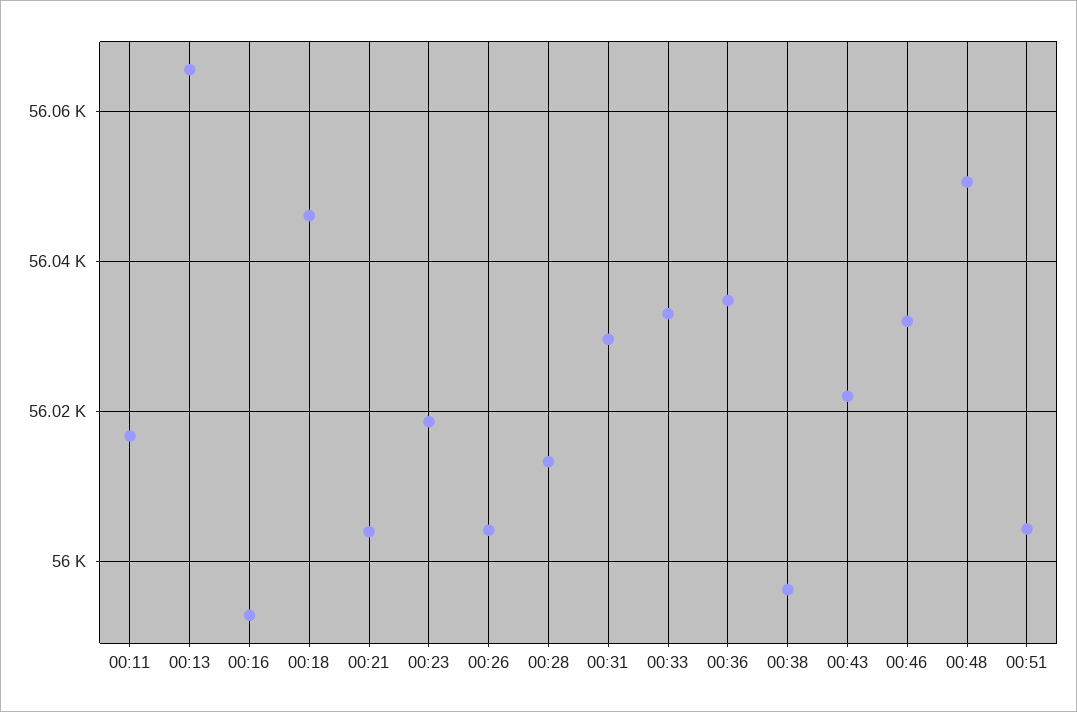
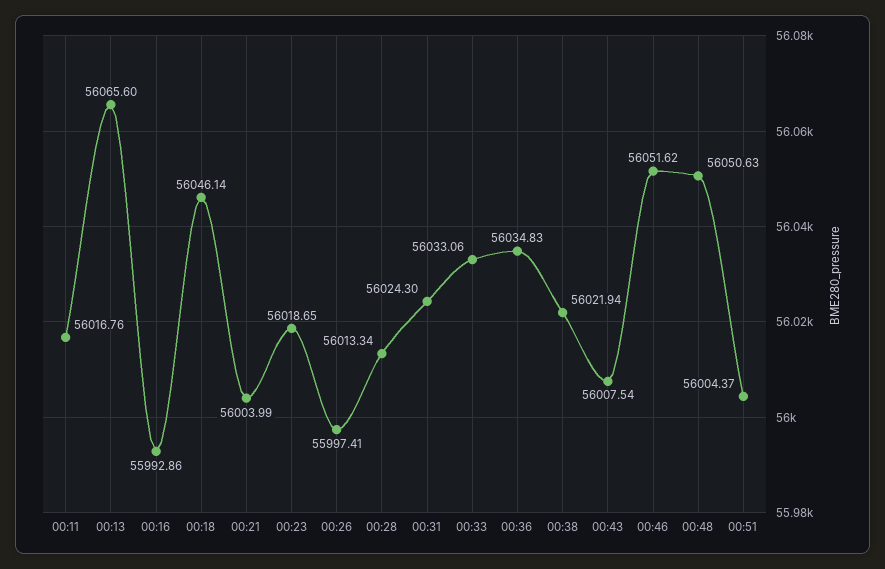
00:26: 56004 -> 55997.41
00:31: 56030 -> 56024.3
00:38: 55996 -> 56021.94
00:43: 56022 -> 56007.54
00:46: 56032 -> 56051.62

